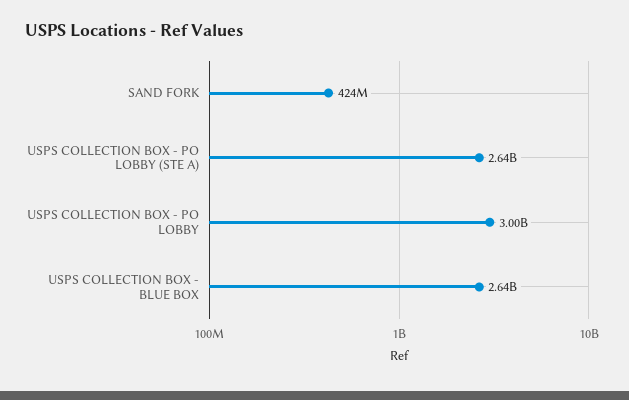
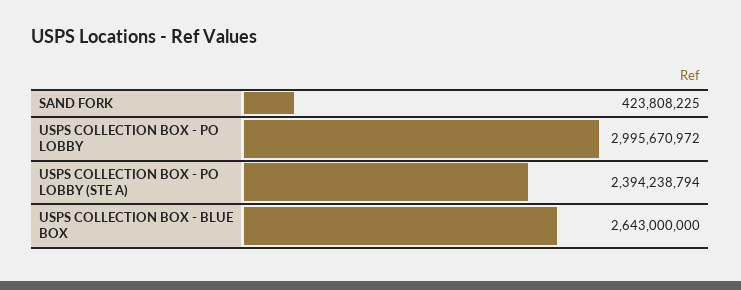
USPS COLLECTION BOX - PO LOBBY (STE A): 2640000000 -> 2394238794

